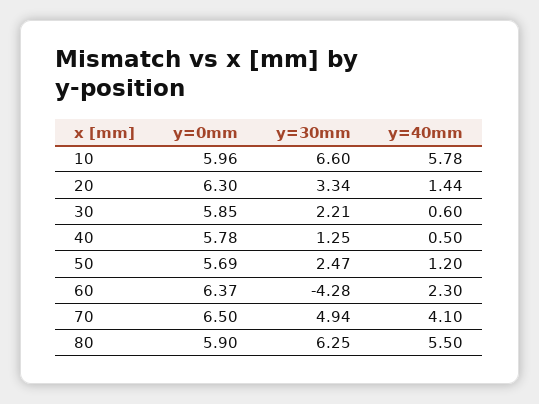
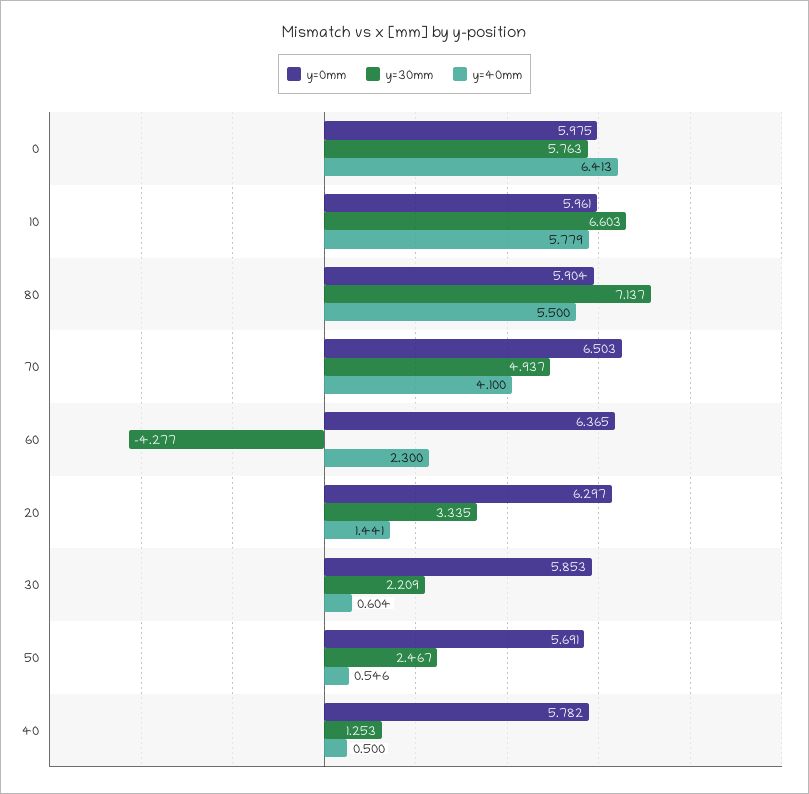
y=40mm, 50: 1.2 -> 0.546
y=30mm, 80: 6.25 -> 7.137
y=0mm, 0: none -> 5.975
y=30mm, 0: none -> 5.763
y=40mm, 0: none -> 6.413

